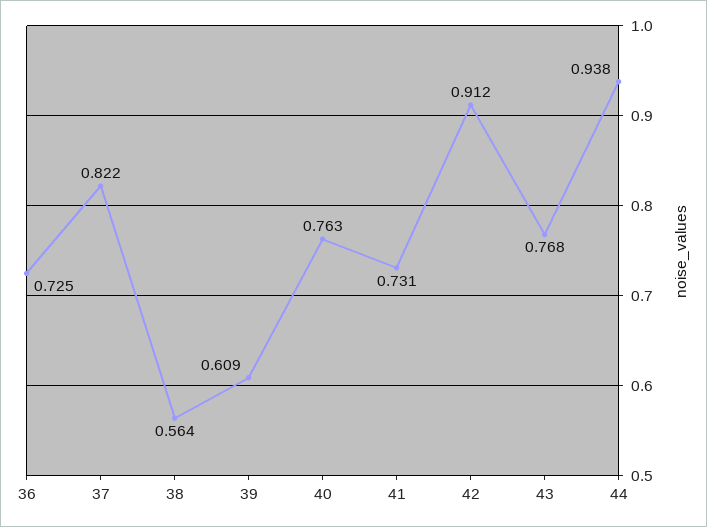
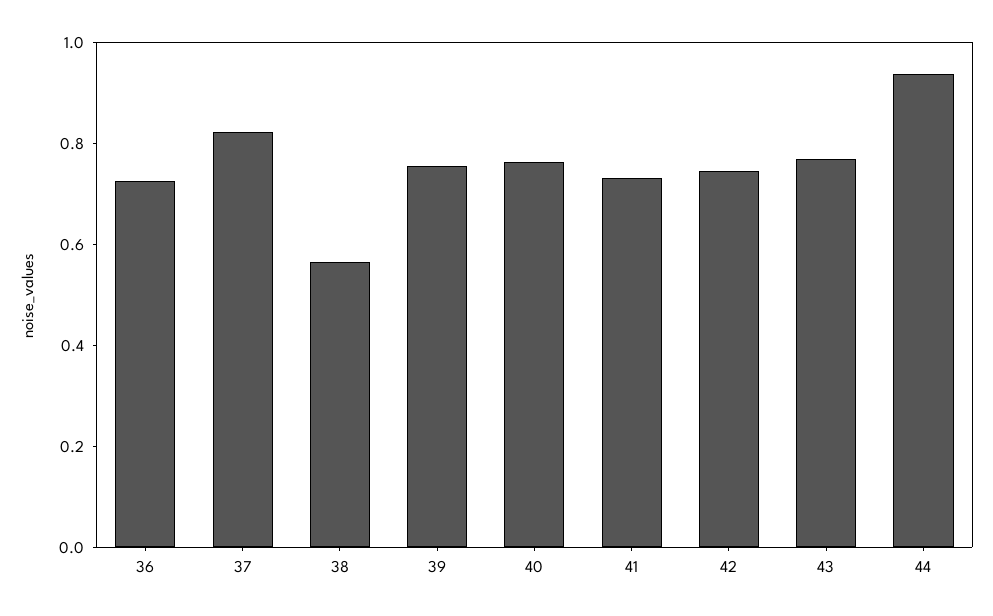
39: 0.609 -> 0.75
42: 0.912 -> 0.75

